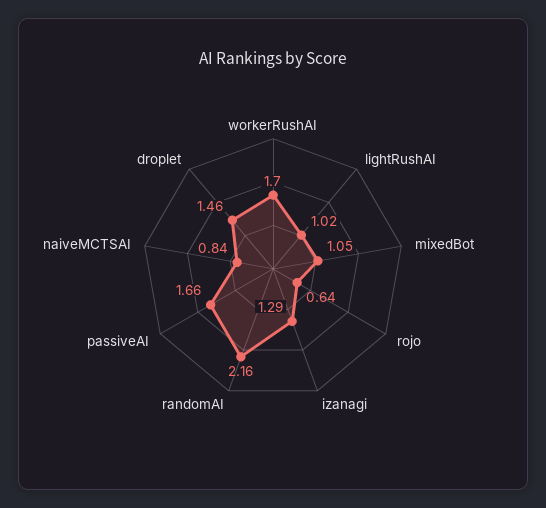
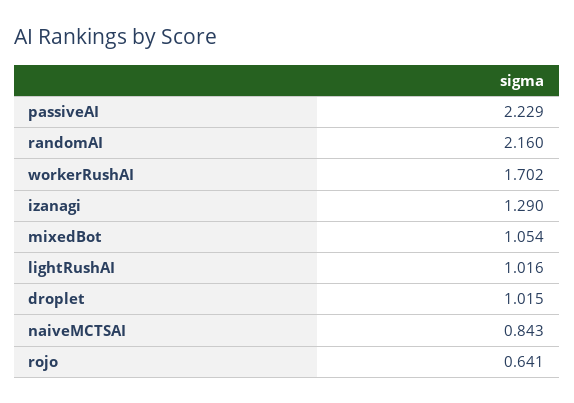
passiveAI: 1.66 -> 2.229
droplet: 1.46 -> 1.015

